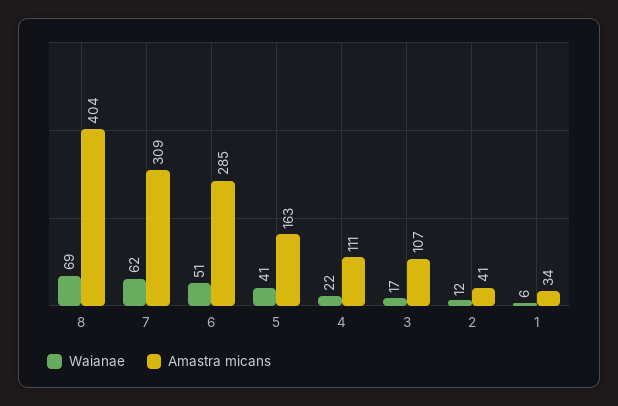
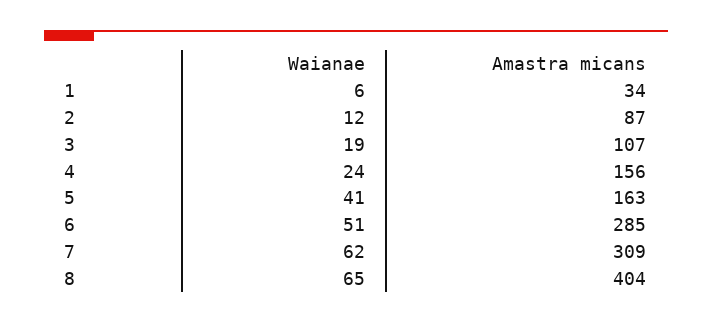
Waianae, 8: 69 -> 65
Waianae, 4: 22 -> 24
Amastra micans, 4: 111 -> 156
Waianae, 3: 17 -> 19
Amastra micans, 2: 41 -> 87

